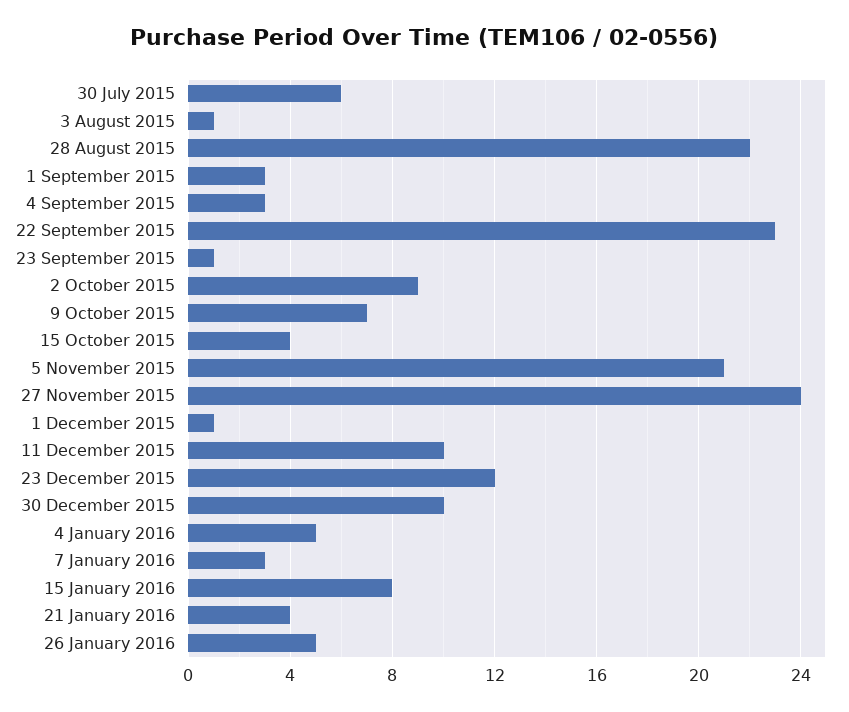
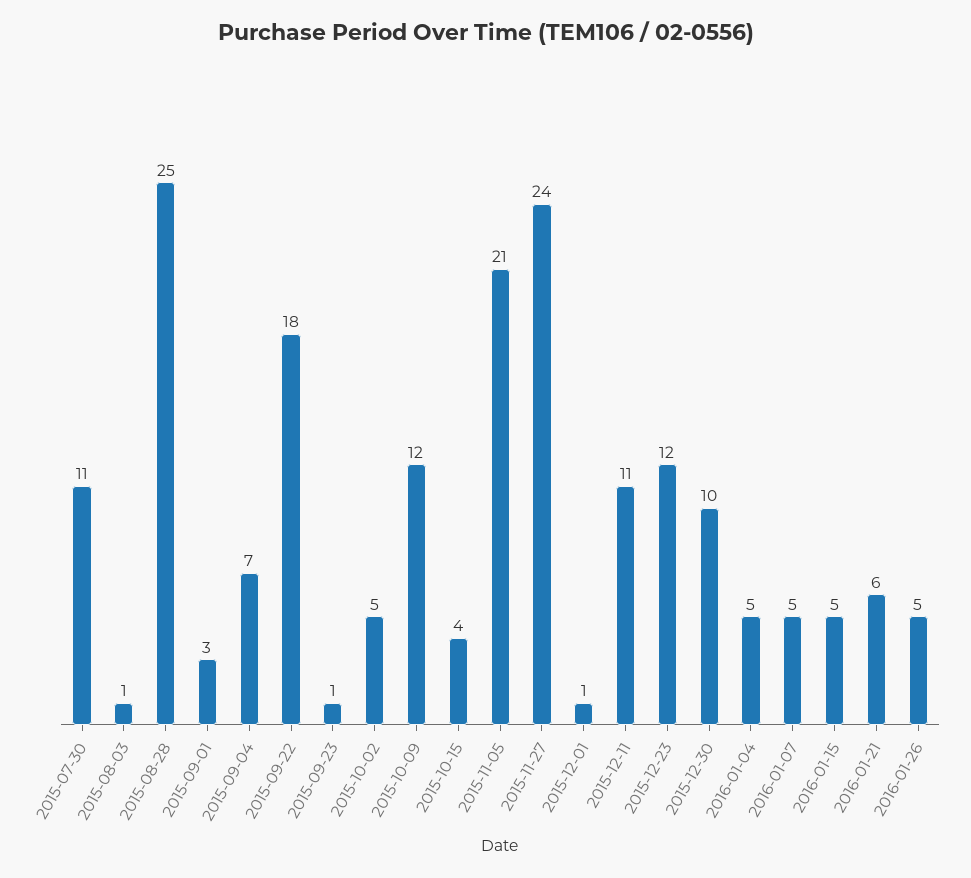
30 July 2015: 6 -> 11
28 August 2015: 22 -> 25
4 September 2015: 3 -> 7
22 September 2015: 23 -> 18
2 October 2015: 9 -> 5
9 October 2015: 7 -> 12
11 December 2015: 10 -> 11
7 January 2016: 3 -> 5
15 January 2016: 8 -> 5
21 January 2016: 4 -> 6

